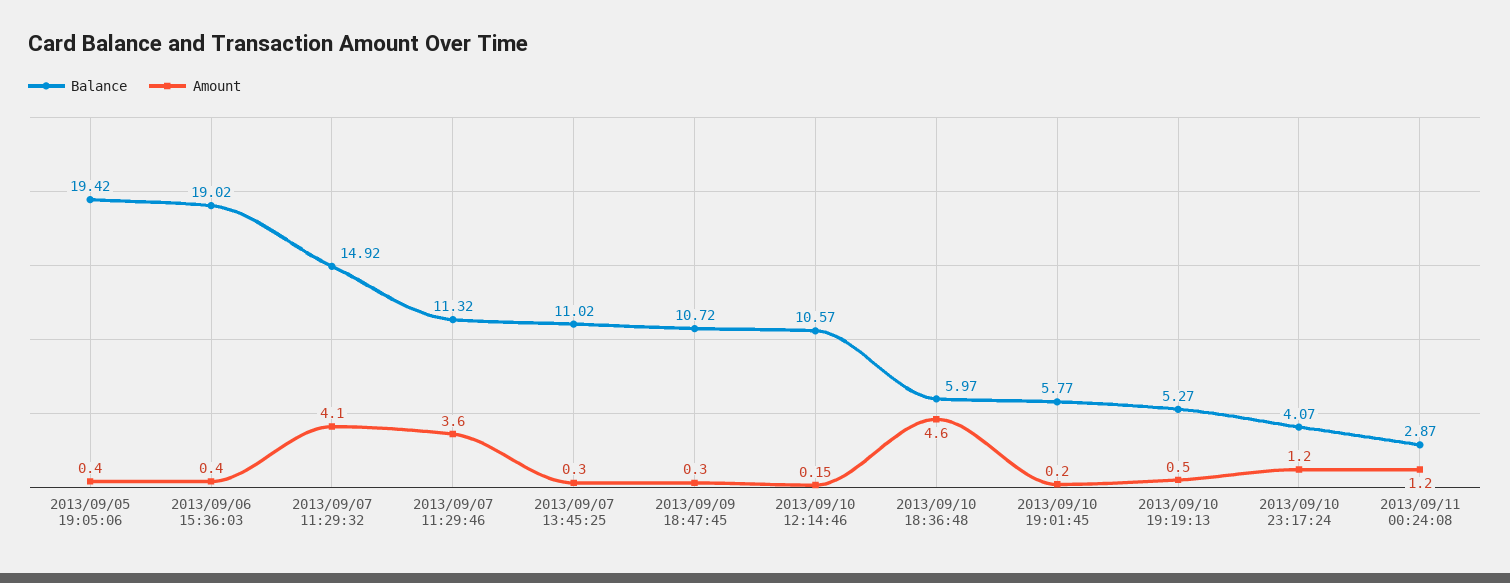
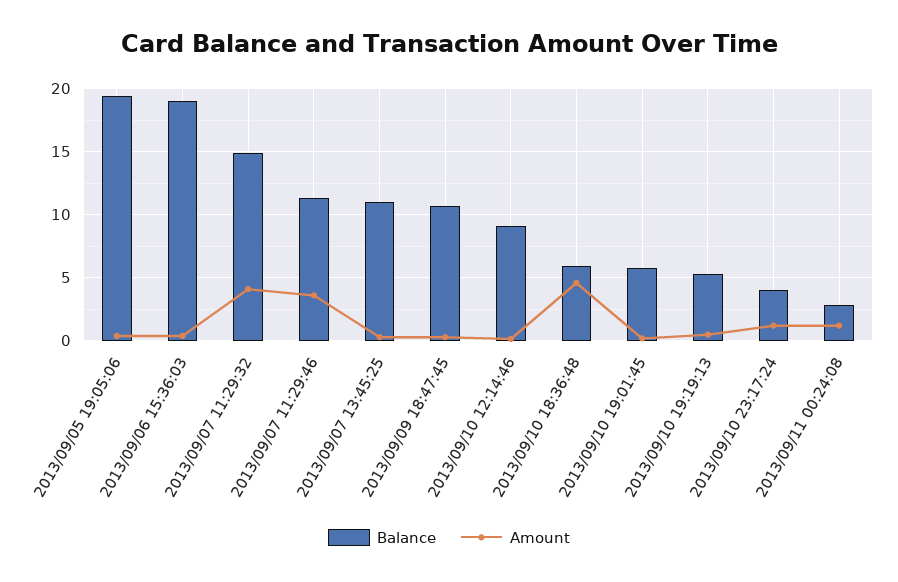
Balance, 2013/09/10 12:14:46: 10.57 -> 9

